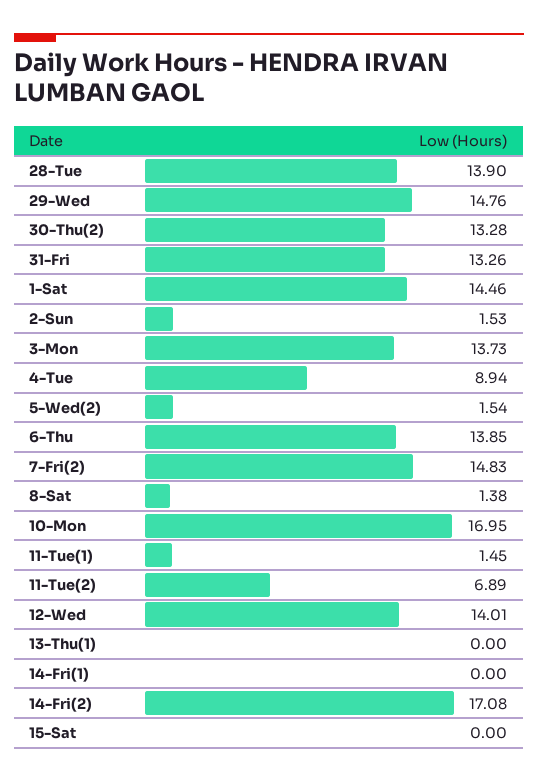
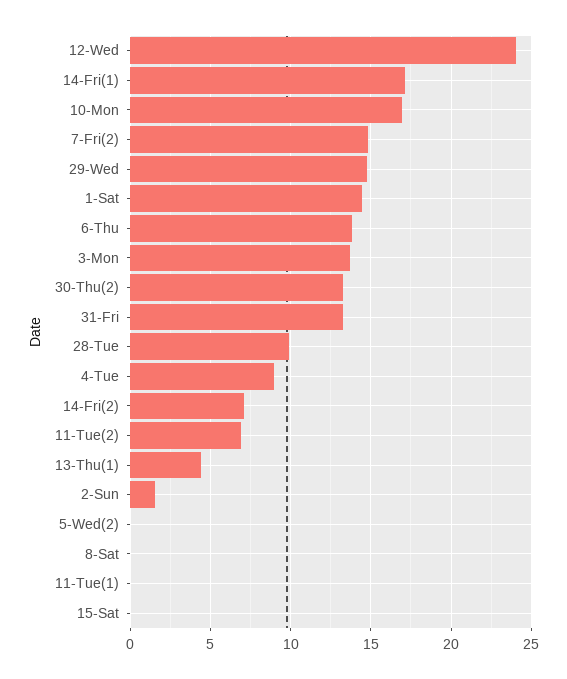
28-Tue: 13.9 -> 10
5-Wed(2): 1.54 -> 0
8-Sat: 1.38 -> 0
11-Tue(1): 1.45 -> 0
12-Wed: 14.01 -> 24
13-Thu(1): 0 -> 4.5
14-Fri(1): 0 -> 17
14-Fri(2): 17.08 -> 7

